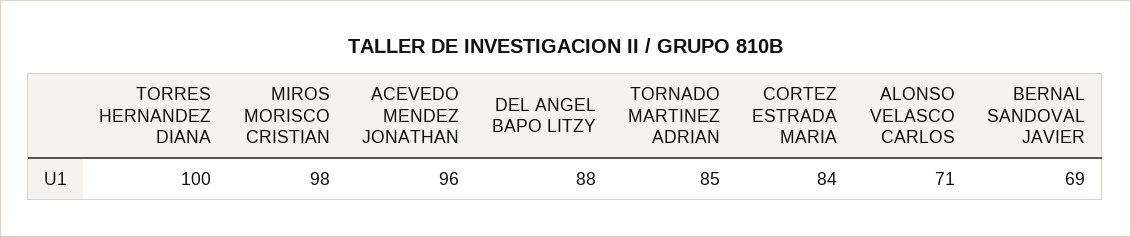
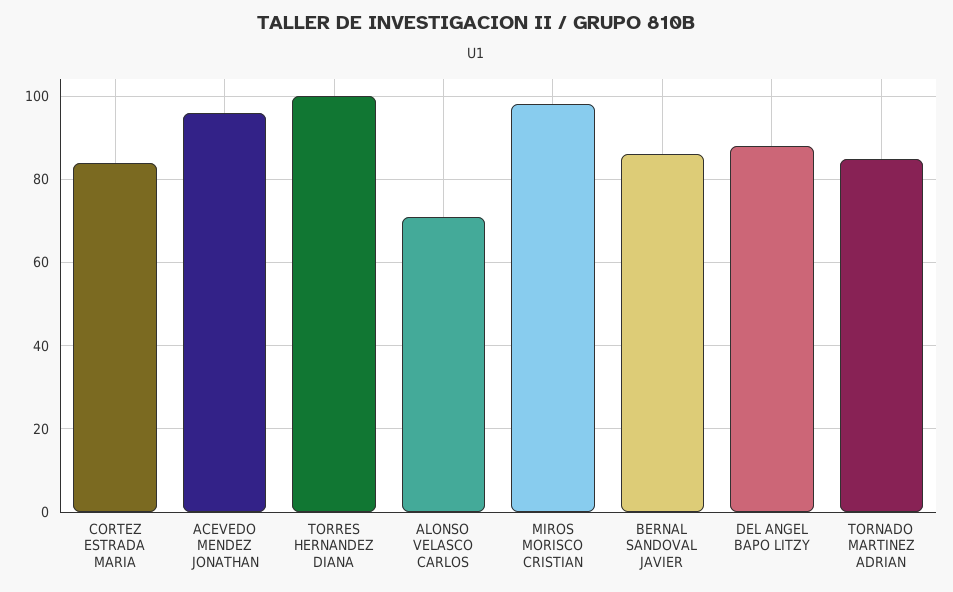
BERNAL SANDOVAL JAVIER: 69 -> 85

